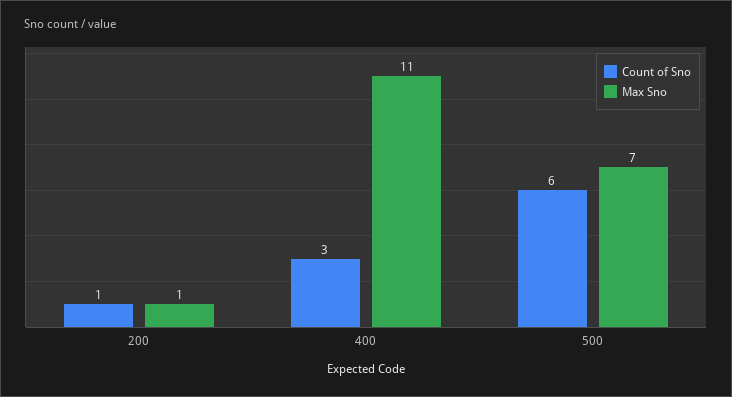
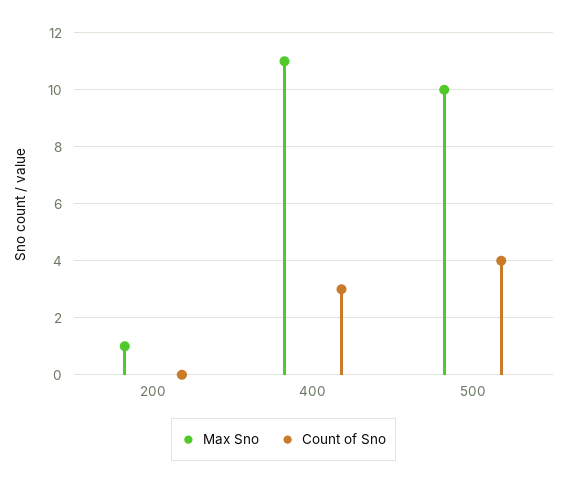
Count of Sno, 200: 1 -> 0
Count of Sno, 500: 6 -> 4
Max Sno, 500: 7 -> 10

